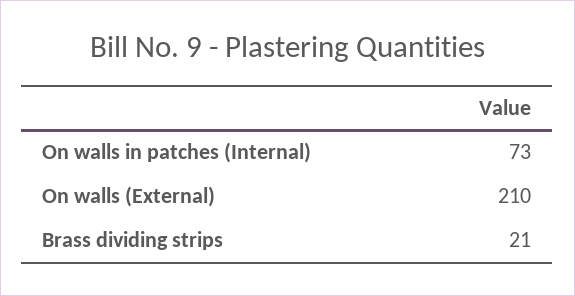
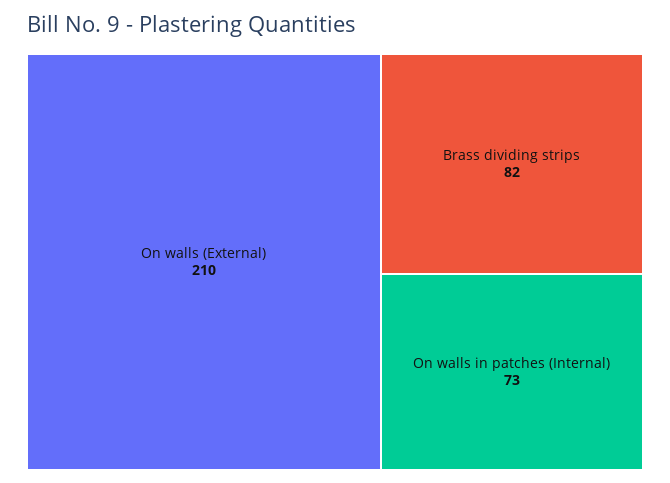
Brass dividing strips: 21 -> 82

